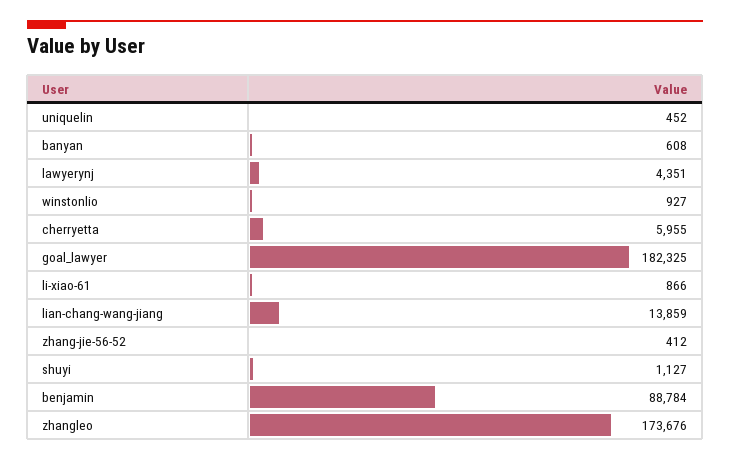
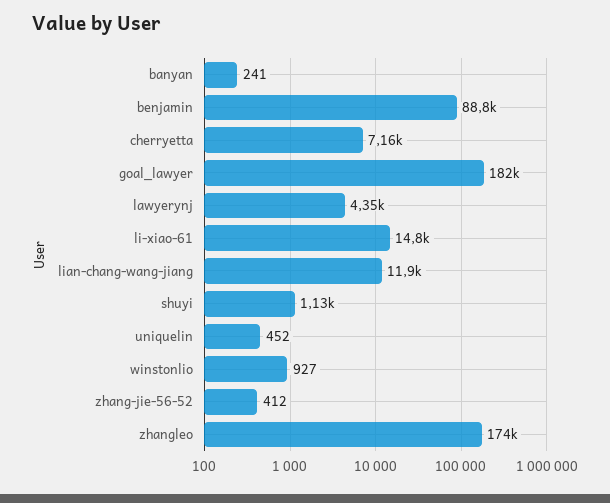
banyan: 608 -> 241
cherryetta: 5955 -> 7160
li-xiao-61: 866 -> 14800
lian-chang-wang-jiang: 13859 -> 11900

